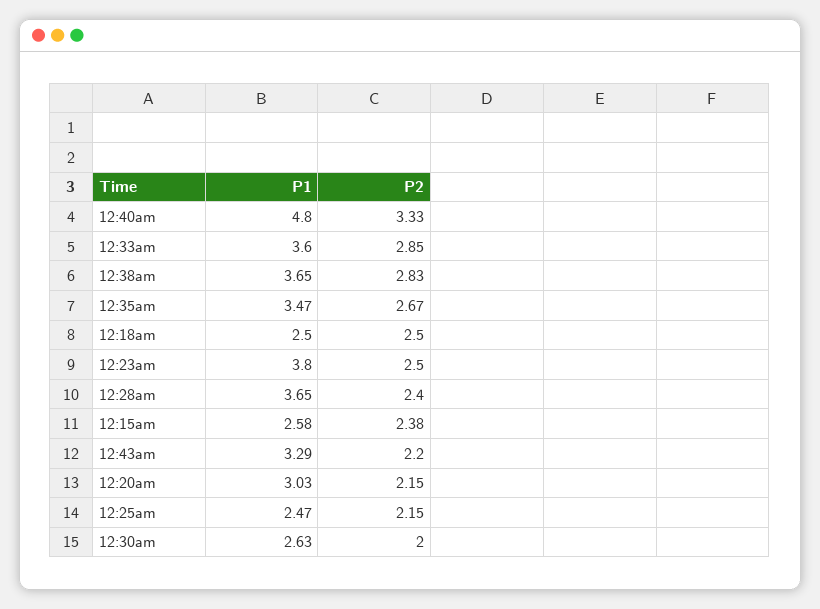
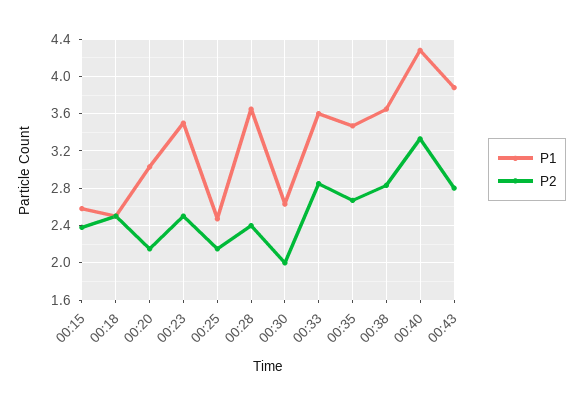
P1, 12:40am: 4.8 -> 4.3
P1, 12:23am: 3.8 -> 3.5
P1, 12:43am: 3.29 -> 3.9
P2, 12:43am: 2.2 -> 2.8

